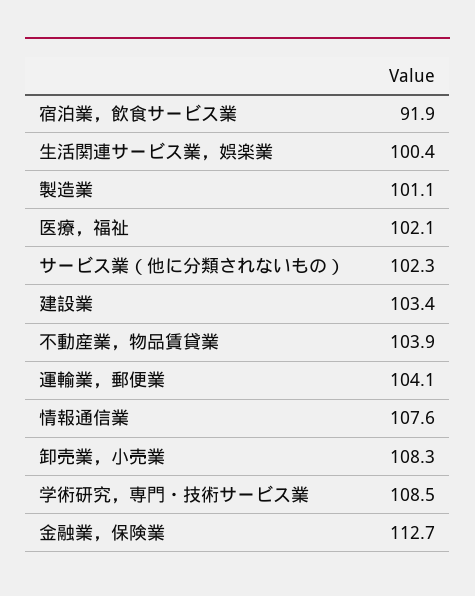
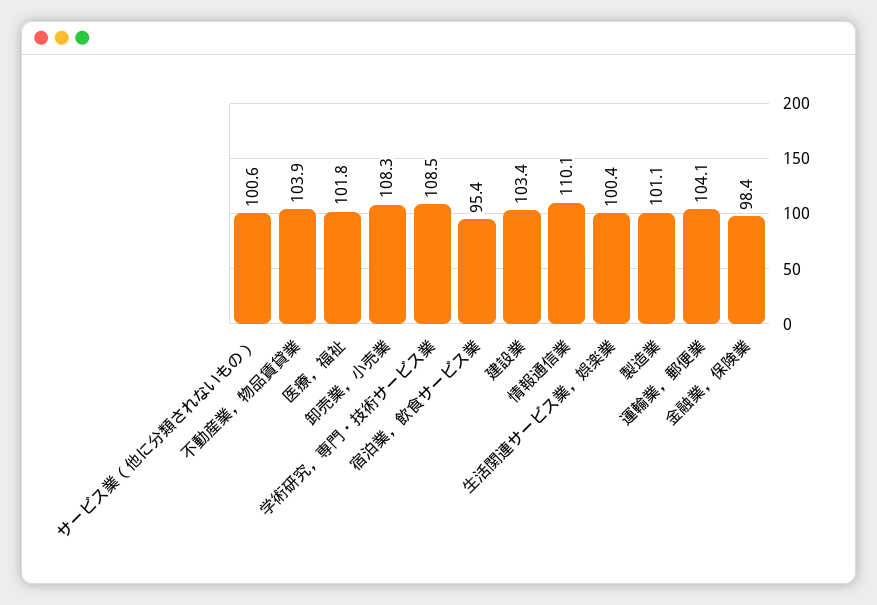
宿泊業，飲食サービス業: 91.9 -> 95.4
医療，福祉: 102.1 -> 101.8
サービス業（他に分類されないもの）: 102.3 -> 100.6
情報通信業: 107.6 -> 110.1
金融業，保険業: 112.7 -> 98.4

